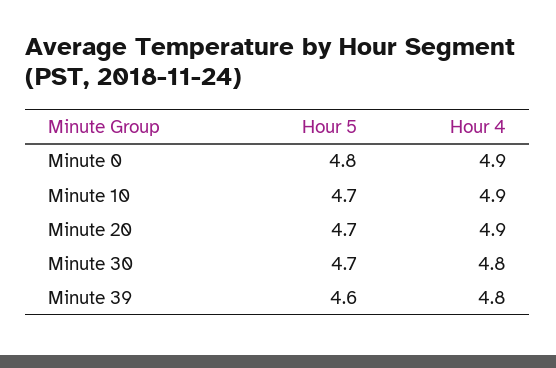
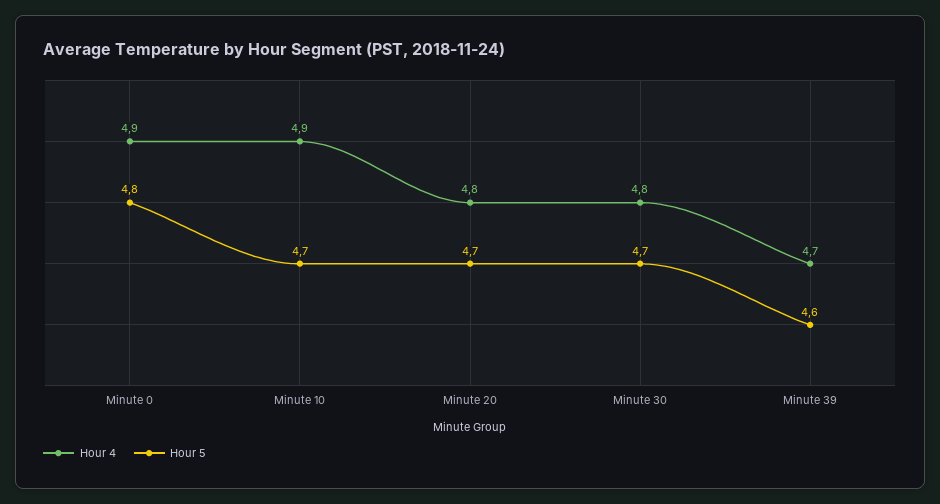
Hour 4, Minute 20: 4.9 -> 4.8
Hour 4, Minute 39: 4.8 -> 4.7

